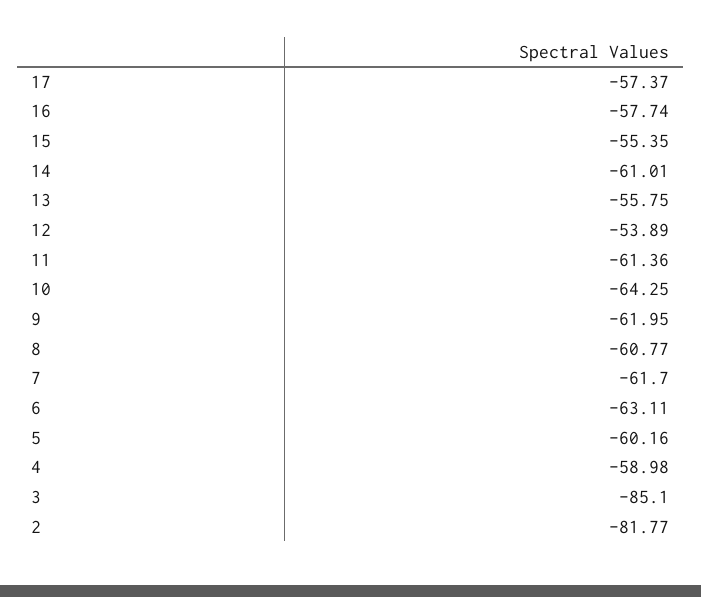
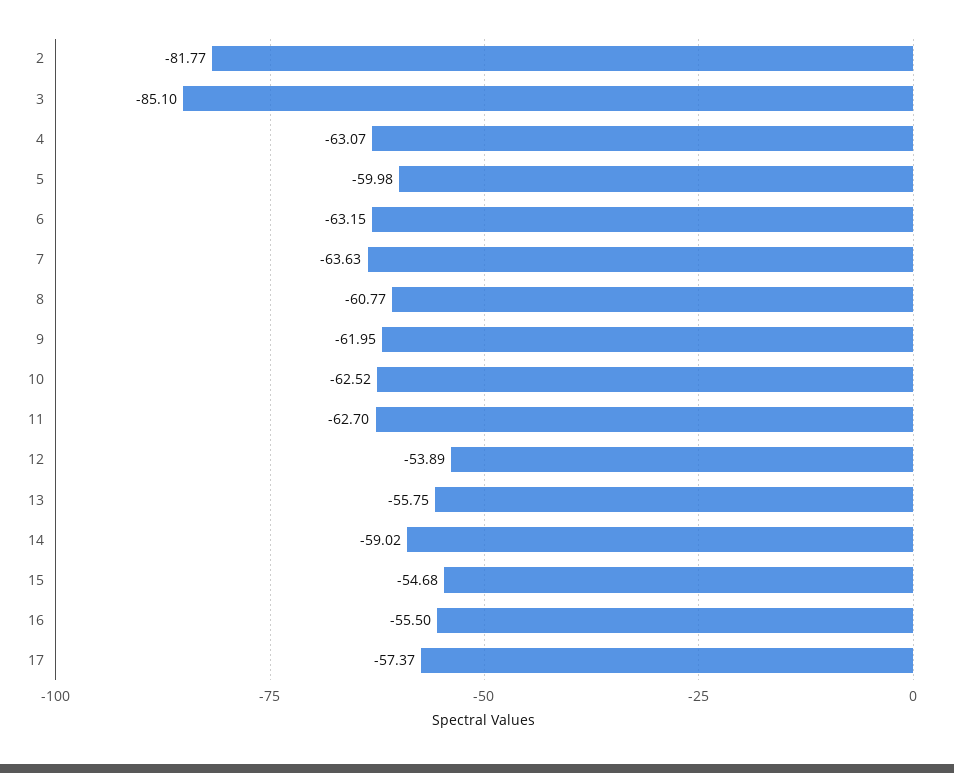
16: -57.74 -> -55.5
15: -55.35 -> -54.68
14: -61.01 -> -59.02
11: -61.36 -> -62.7
10: -64.25 -> -62.52
7: -61.7 -> -63.63
6: -63.11 -> -63.15
5: -60.16 -> -59.98
4: -58.98 -> -63.07

